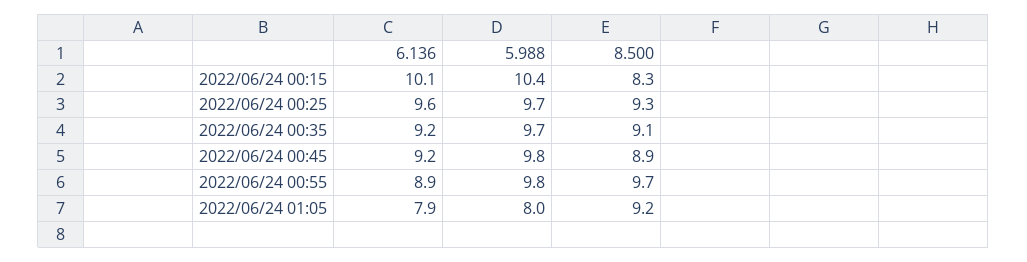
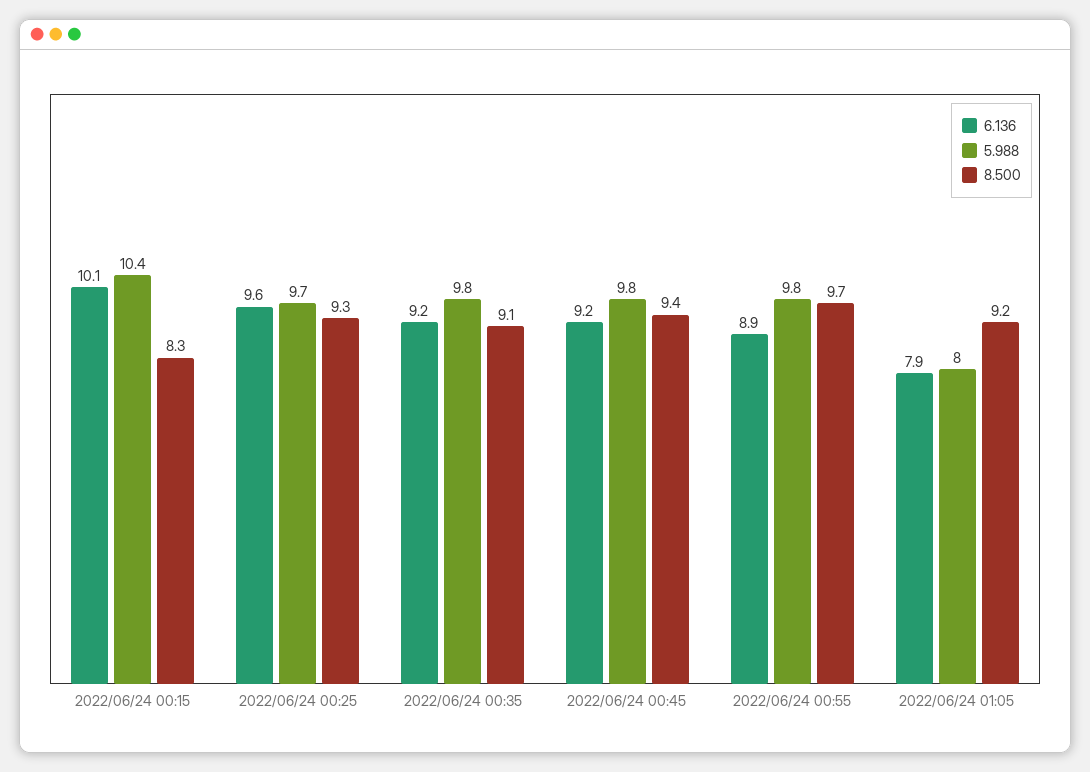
5.988, 2022/06/24 00:35: 9.7 -> 9.8
8.500, 2022/06/24 00:45: 8.9 -> 9.4

